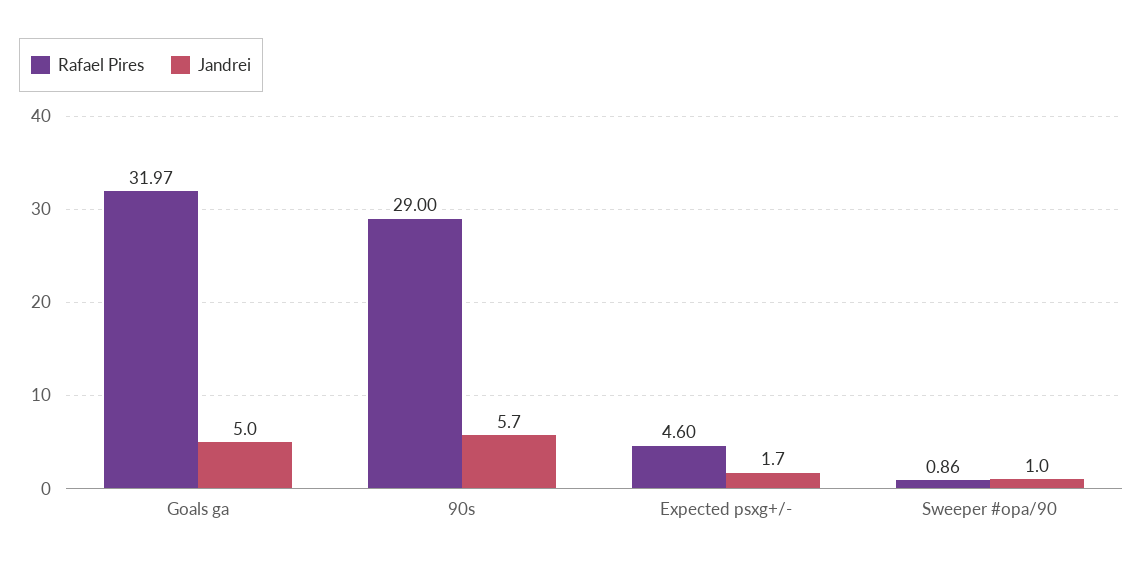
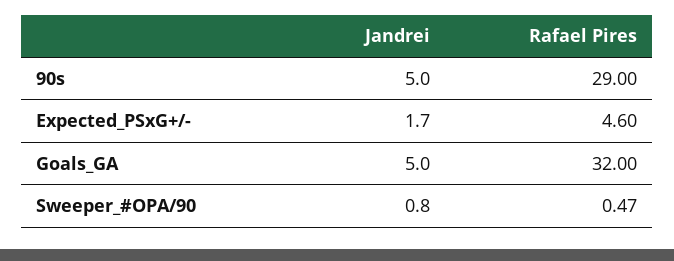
Rafael Pires, Goals ga: 31.97 -> 32
Jandrei, 90s: 5.7 -> 5
Rafael Pires, Sweeper #opa/90: 0.86 -> 0.47
Jandrei, Sweeper #opa/90: 1 -> 0.8

